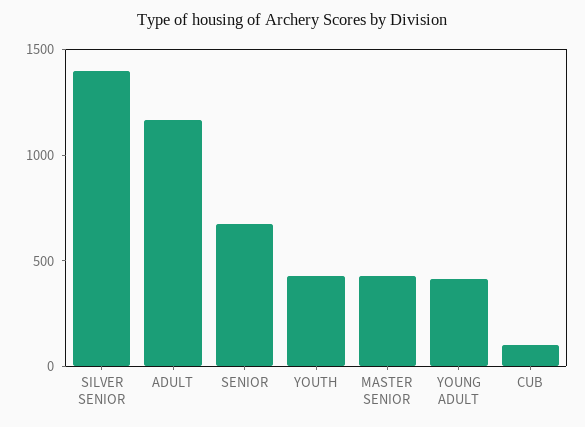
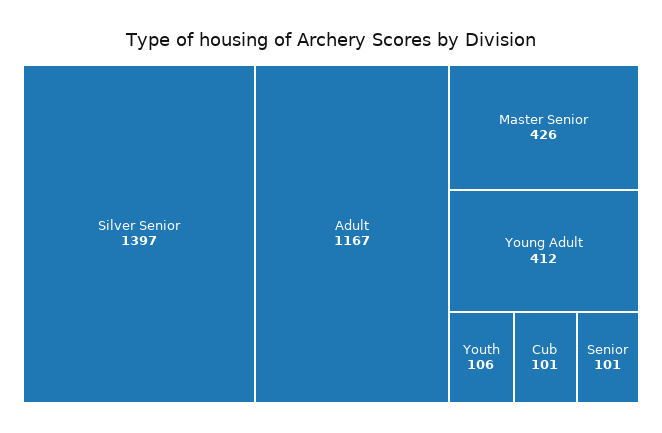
SENIOR: 700 -> 101
YOUTH: 400 -> 106

